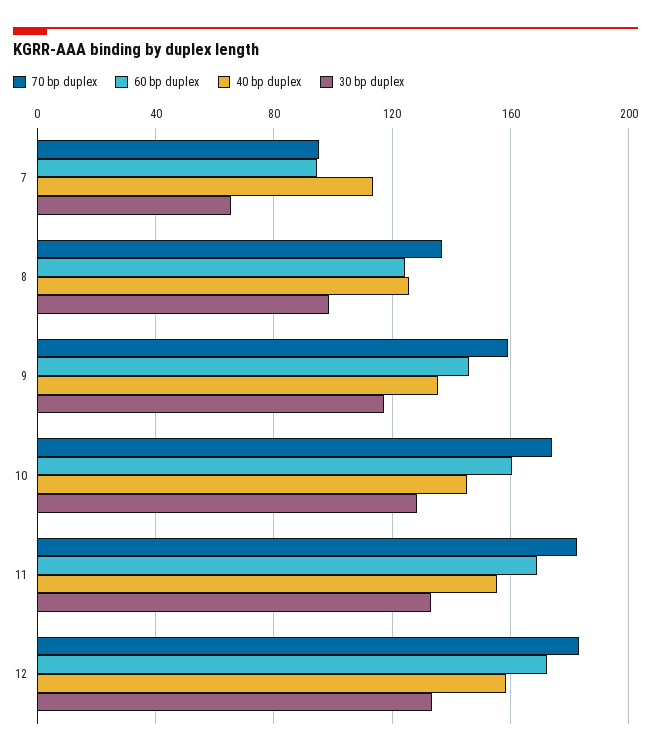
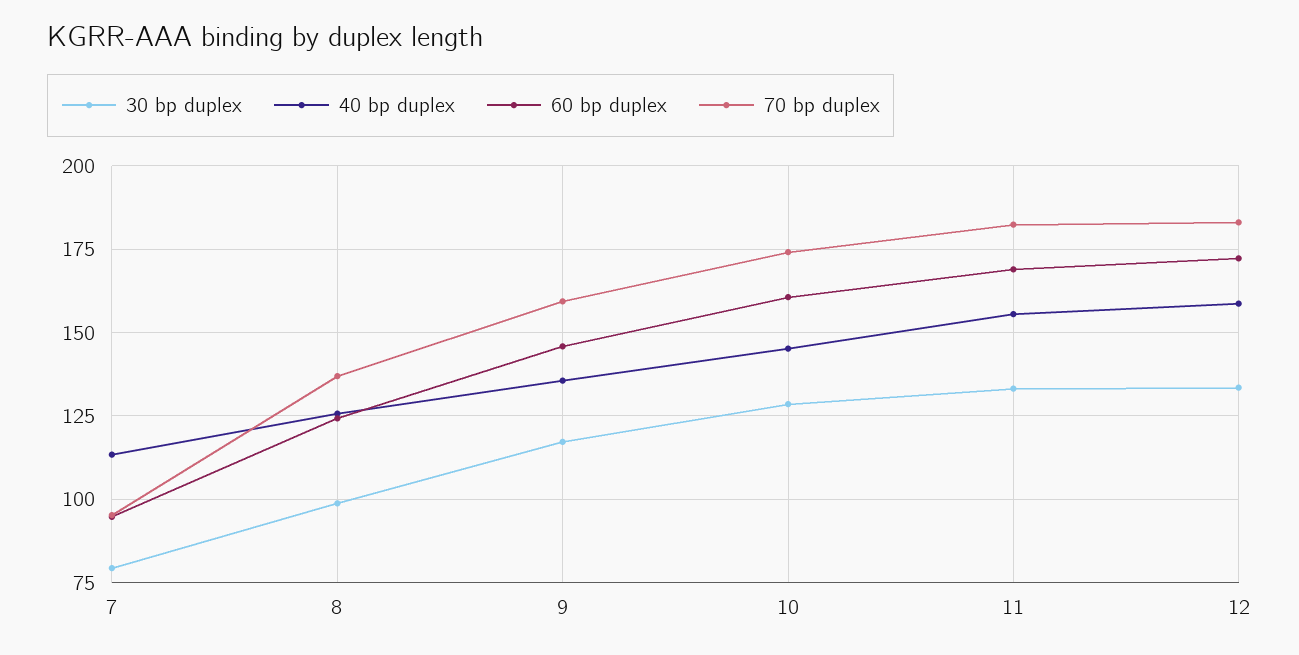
30 bp duplex, 7: 65 -> 80

